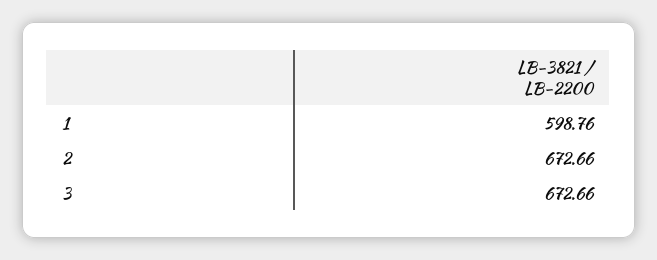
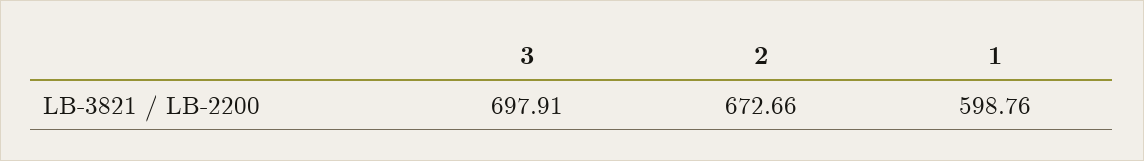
3: 672.66 -> 697.91

